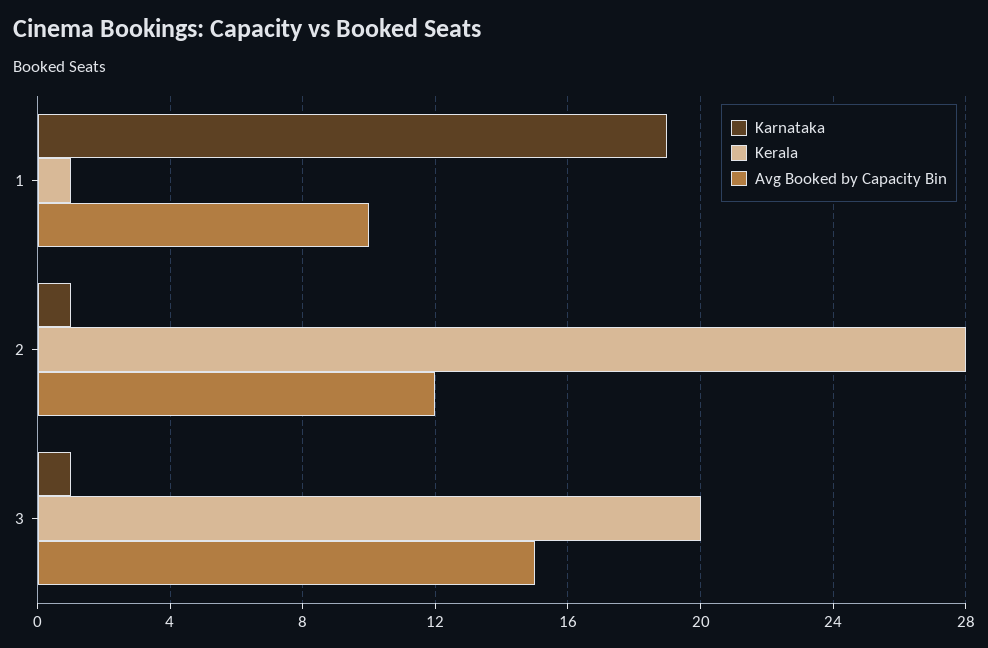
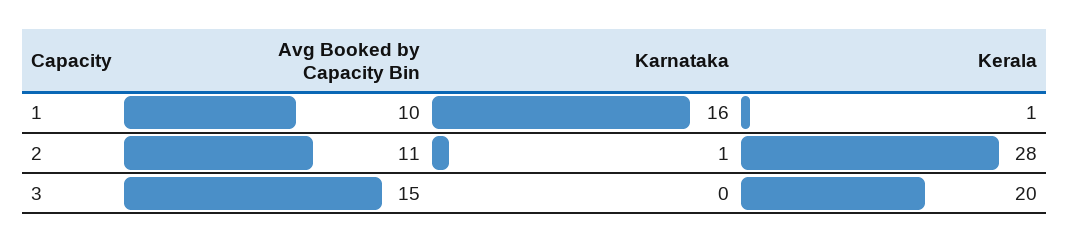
Karnataka, 1: 19 -> 16
Avg Booked by Capacity Bin, 2: 12 -> 11
Karnataka, 3: 1 -> 0

